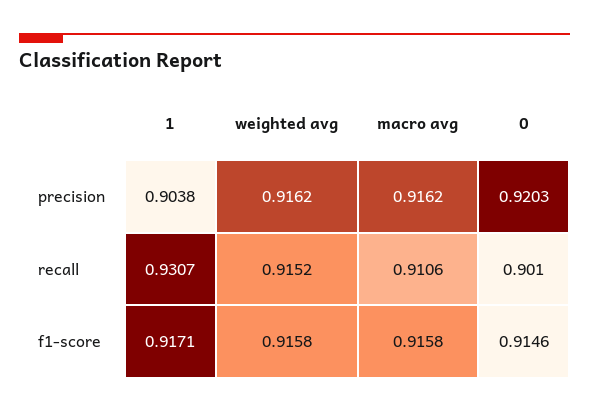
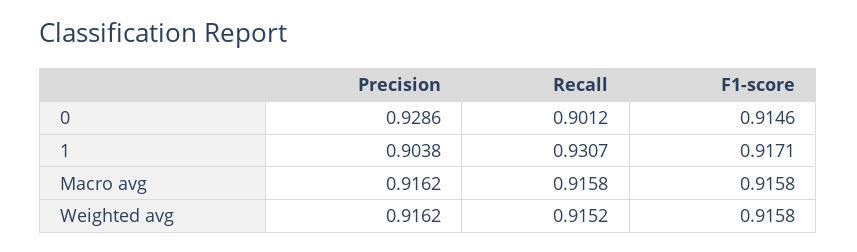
0, precision: 0.9203 -> 0.9286
macro avg, recall: 0.9106 -> 0.9158
0, recall: 0.901 -> 0.9012

